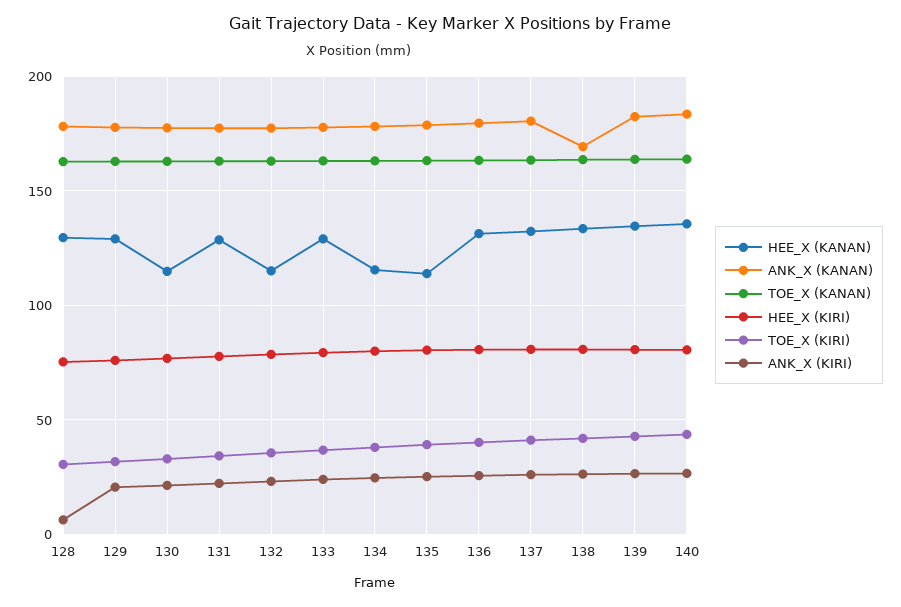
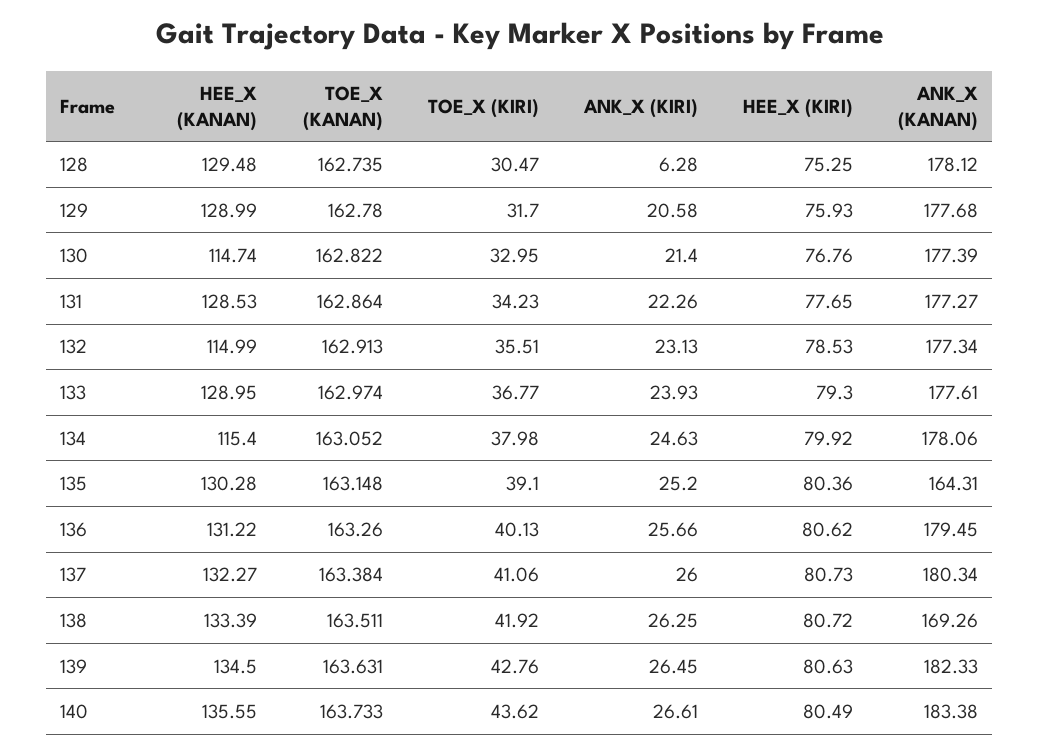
HEE_X (KANAN), 135: 115 -> 130.28
ANK_X (KANAN), 135: 180 -> 164.31

